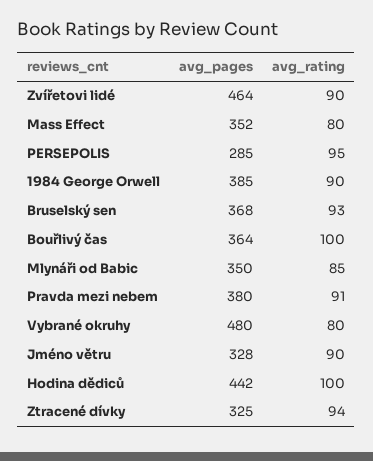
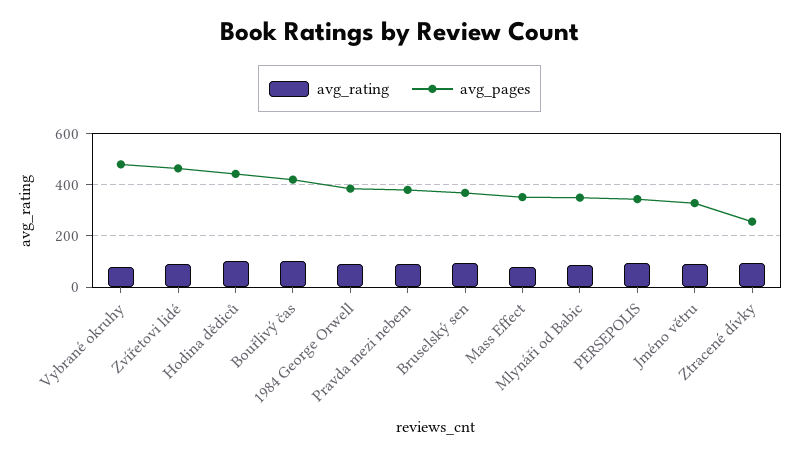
avg_pages, PERSEPOLIS: 285 -> 350
avg_pages, Bouřlivý čas: 364 -> 425
avg_pages, Ztracené dívky: 325 -> 250

